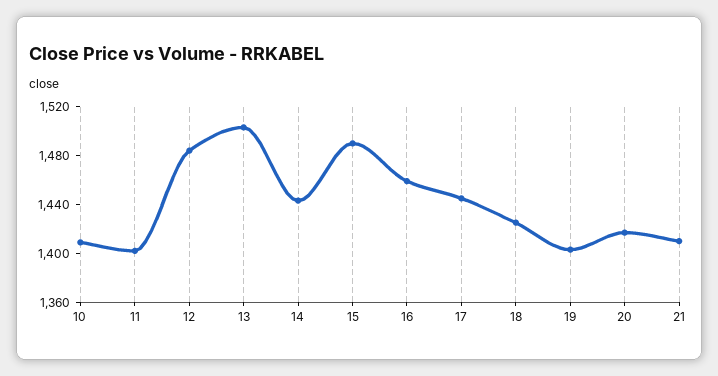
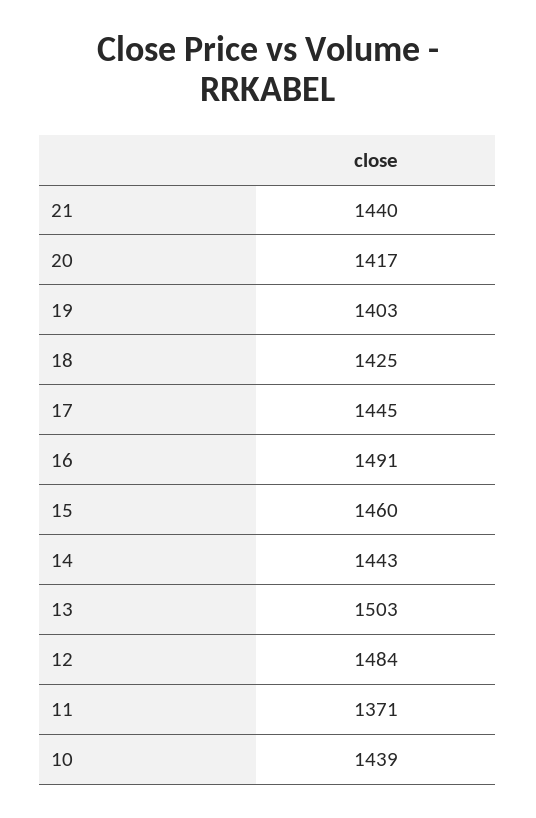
10: 1410 -> 1439
11: 1400 -> 1371
15: 1490 -> 1460
16: 1460 -> 1491
21: 1410 -> 1440

